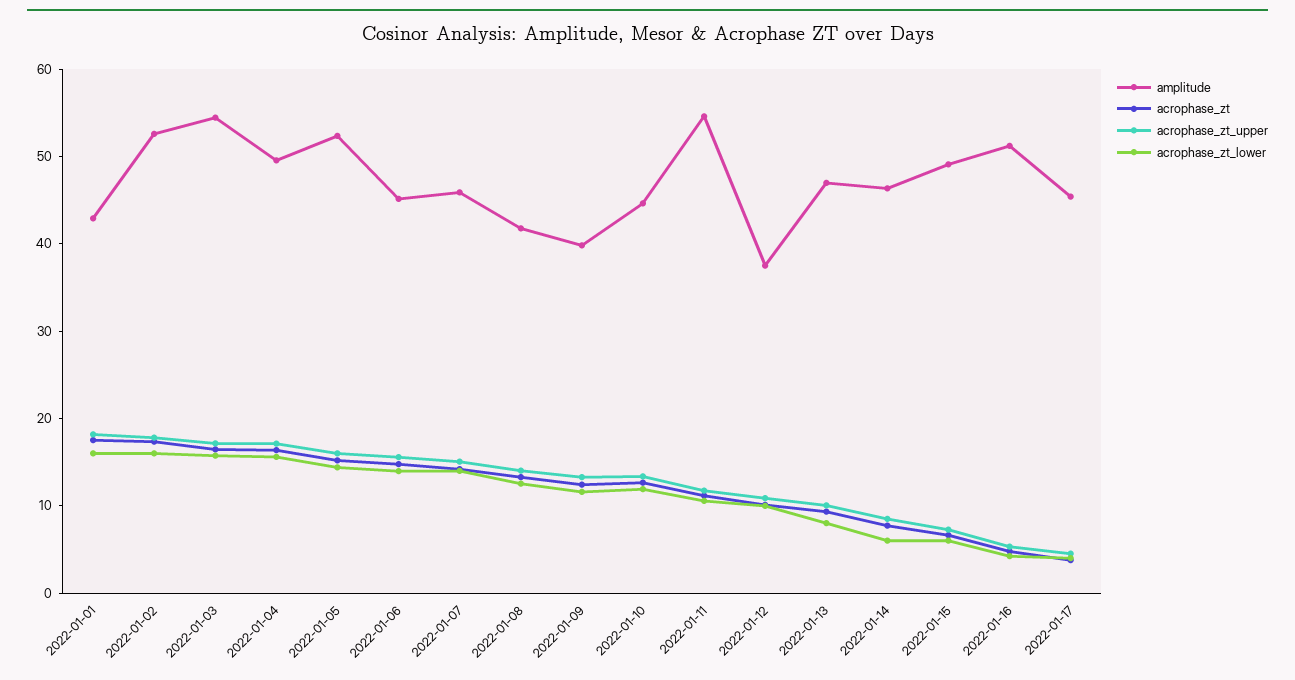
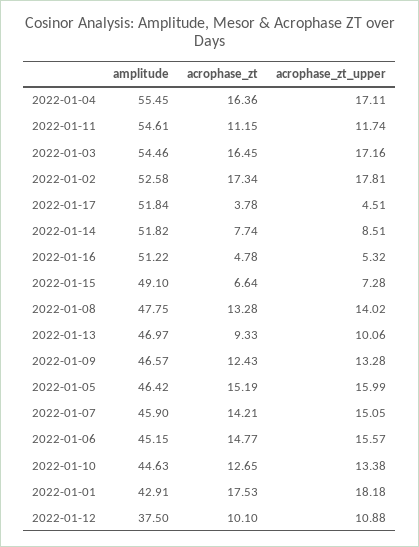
acrophase_zt_lower, 2022-01-01: 16 -> none
acrophase_zt_lower, 2022-01-02: 16 -> none
acrophase_zt_lower, 2022-01-03: 16 -> none
amplitude, 2022-01-04: 50 -> 55.45
acrophase_zt_lower, 2022-01-04: 16 -> none
amplitude, 2022-01-05: 52 -> 46.42
acrophase_zt_lower, 2022-01-05: 14 -> none
acrophase_zt_lower, 2022-01-06: 14 -> none
acrophase_zt_lower, 2022-01-07: 14 -> none
amplitude, 2022-01-08: 42 -> 47.75
acrophase_zt_lower, 2022-01-08: 12 -> none
amplitude, 2022-01-09: 40 -> 46.57
acrophase_zt_lower, 2022-01-09: 12 -> none
acrophase_zt_lower, 2022-01-10: 12 -> none
acrophase_zt_lower, 2022-01-11: 10 -> none
acrophase_zt_lower, 2022-01-12: 10 -> none
acrophase_zt_lower, 2022-01-13: 8 -> none
amplitude, 2022-01-14: 46 -> 51.82
acrophase_zt_lower, 2022-01-14: 6 -> none
acrophase_zt_lower, 2022-01-15: 6 -> none
acrophase_zt_lower, 2022-01-16: 4 -> none
amplitude, 2022-01-17: 46 -> 51.84
acrophase_zt_lower, 2022-01-17: 4 -> none

